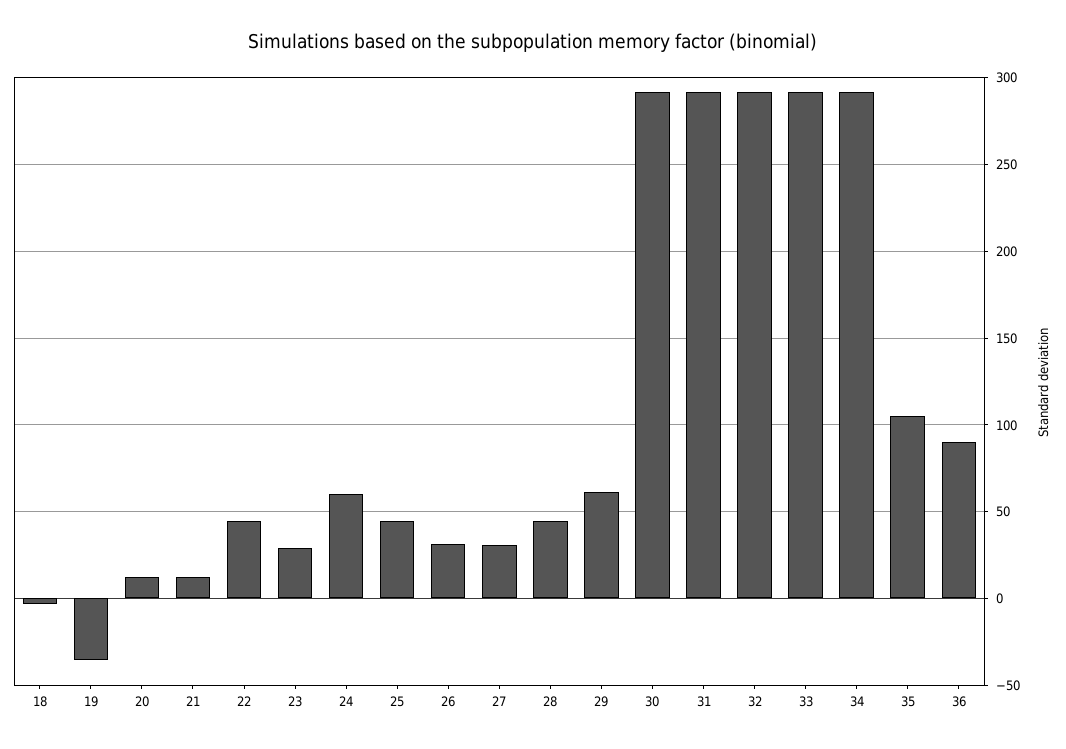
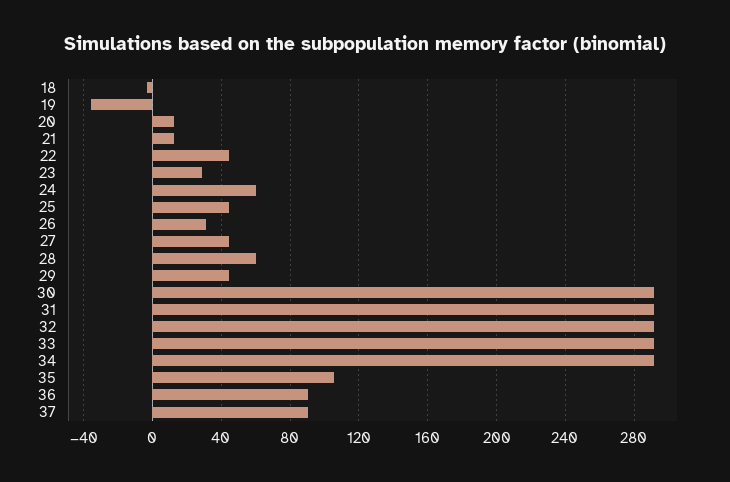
27: 30 -> 45
28: 45 -> 60
29: 60 -> 45
37: none -> 90

